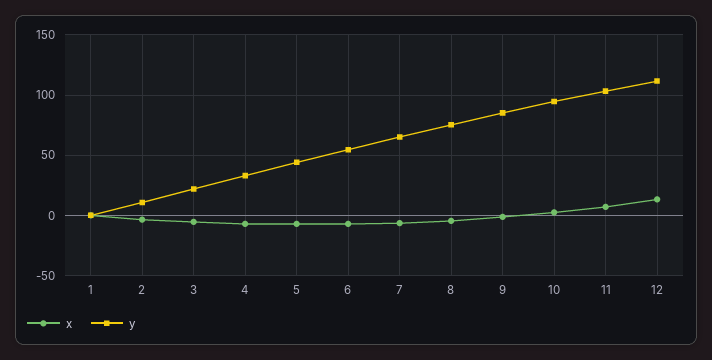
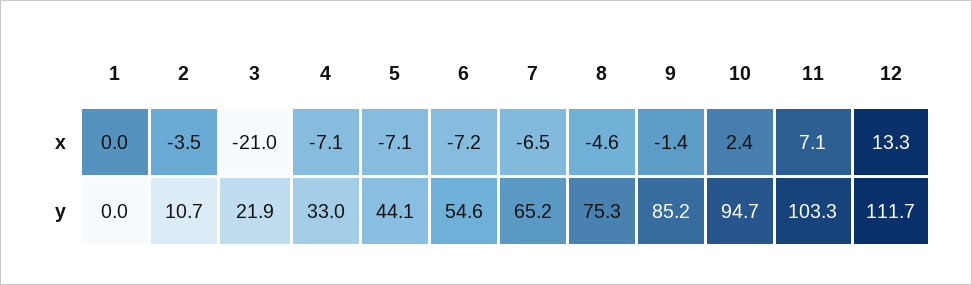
x, 3: -5 -> -21

